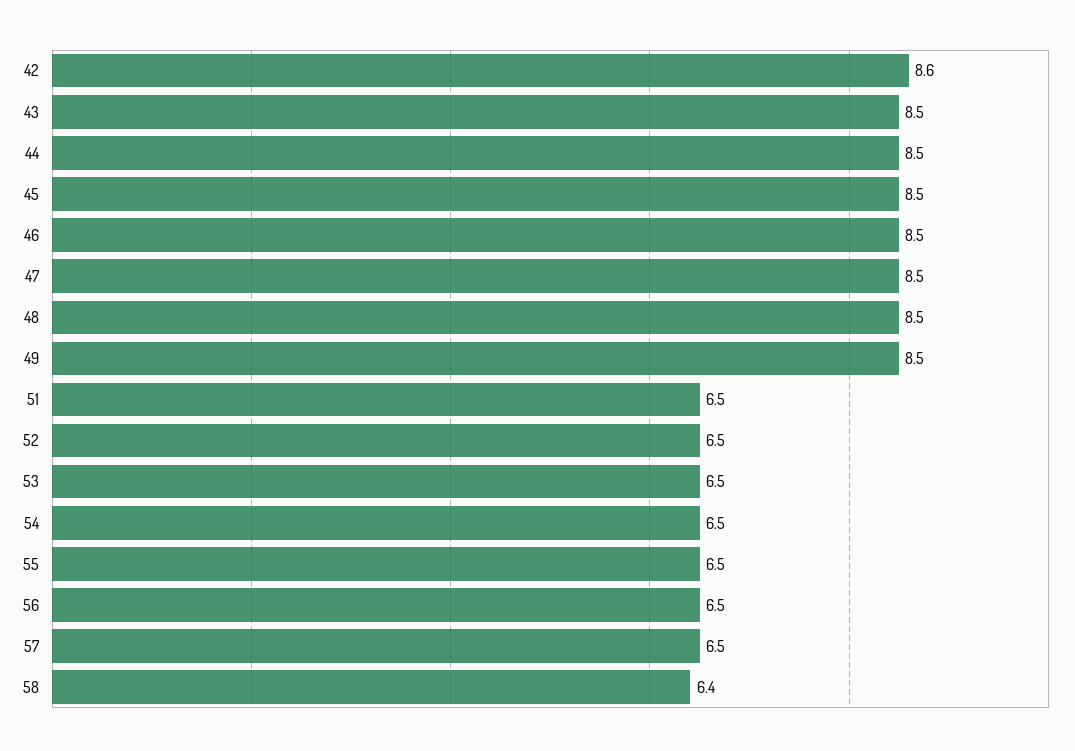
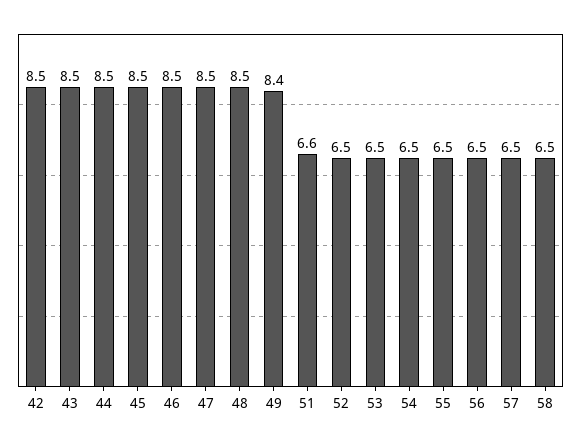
42: 8.6 -> 8.5
49: 8.5 -> 8.4
51: 6.5 -> 6.6
58: 6.4 -> 6.5

